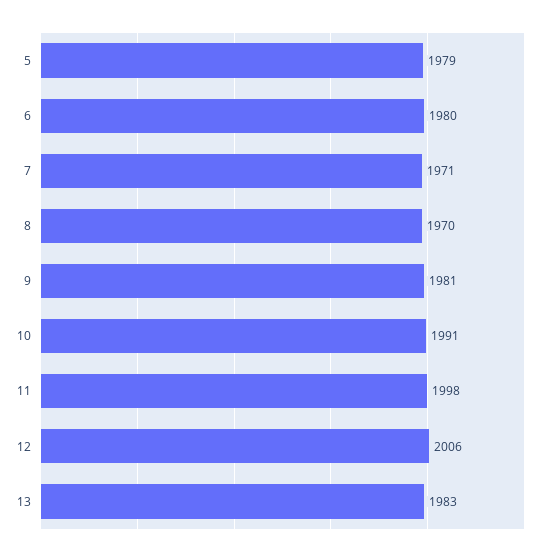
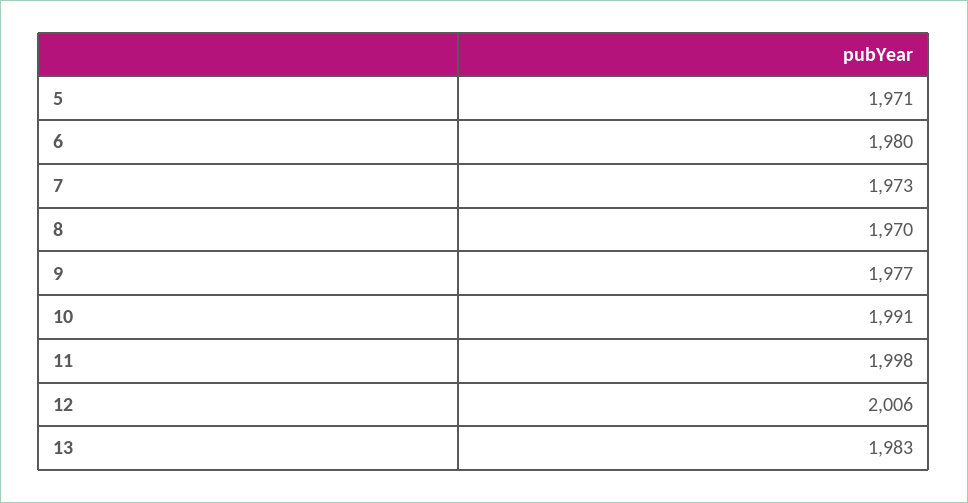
5: 1979 -> 1971
7: 1971 -> 1973
9: 1981 -> 1977

